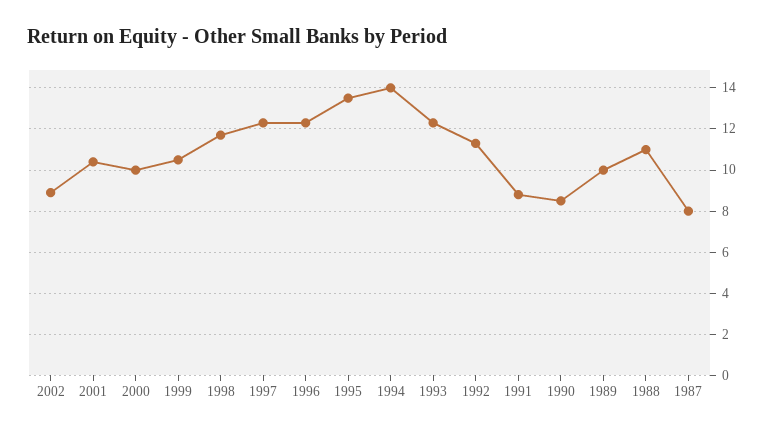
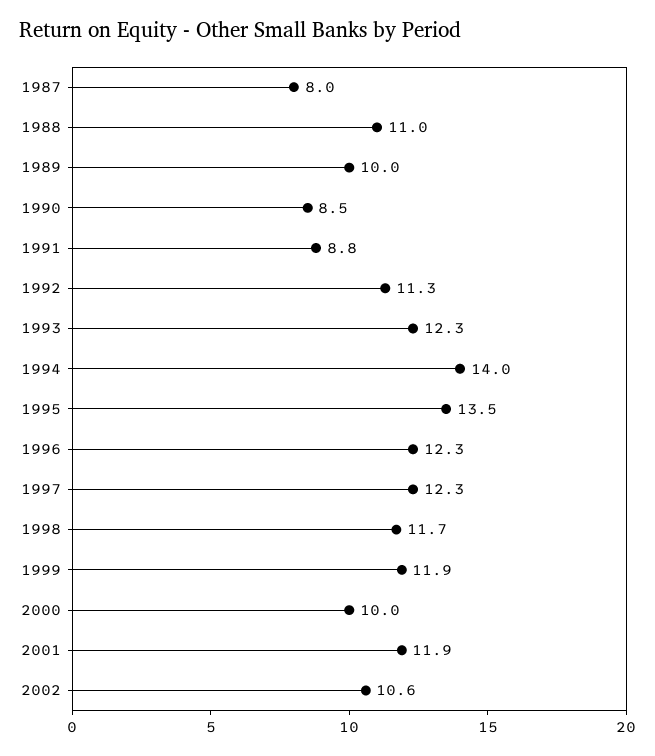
2002: 9 -> 10.6
2001: 10.5 -> 11.9
1999: 10.5 -> 11.9

